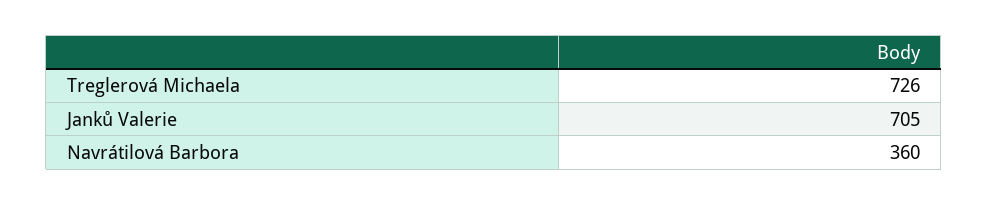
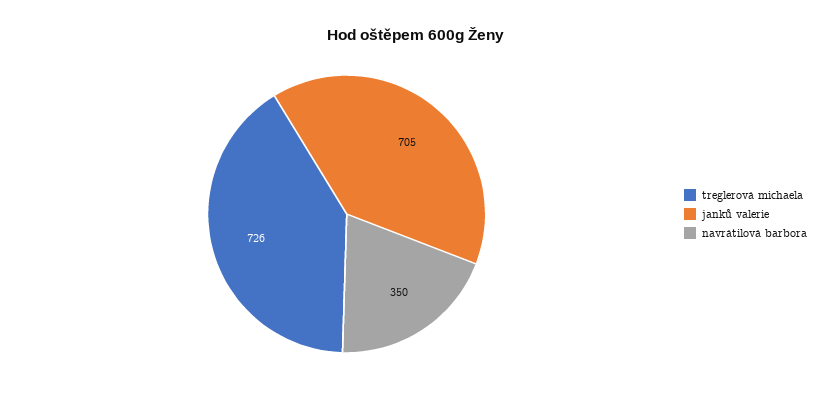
Navrátilová Barbora: 360 -> 350

